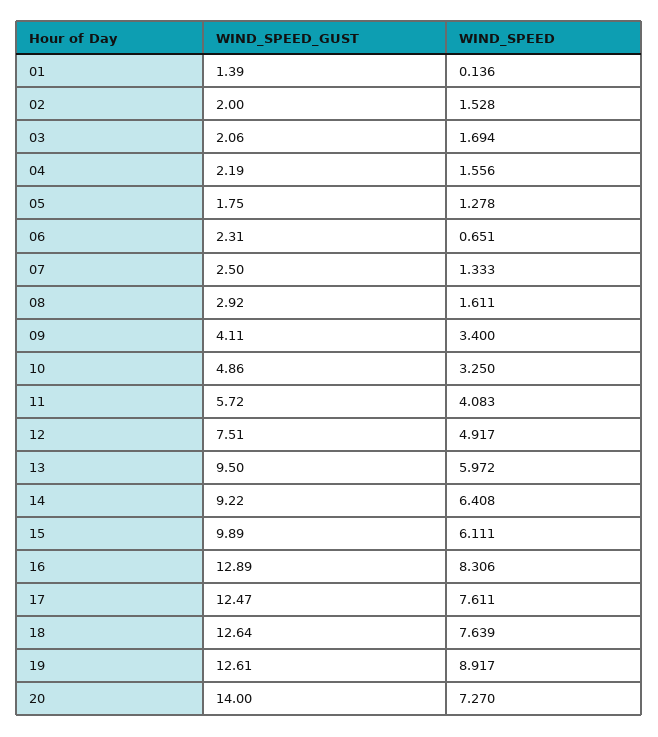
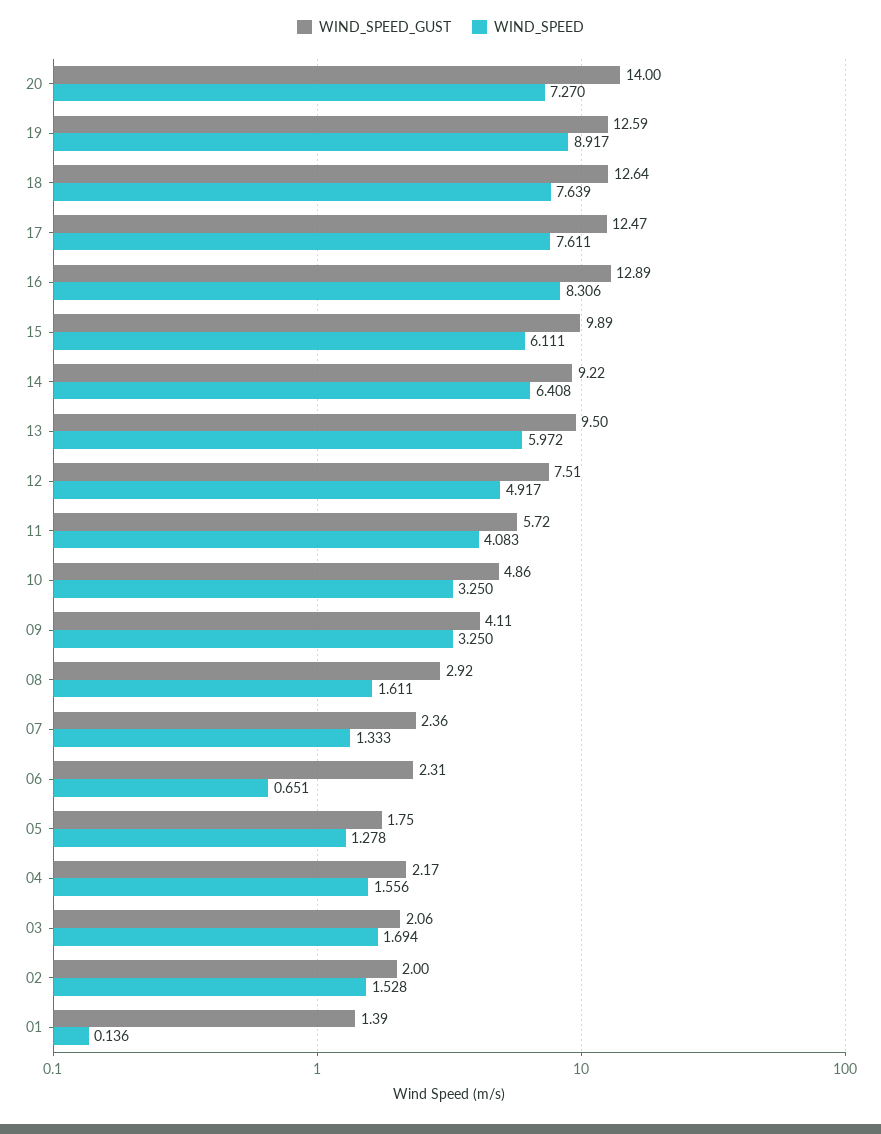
WIND_SPEED_GUST, 04: 2.19 -> 2.17
WIND_SPEED_GUST, 07: 2.5 -> 2.36
WIND_SPEED, 09: 3.4 -> 3.25
WIND_SPEED_GUST, 19: 12.61 -> 12.59

